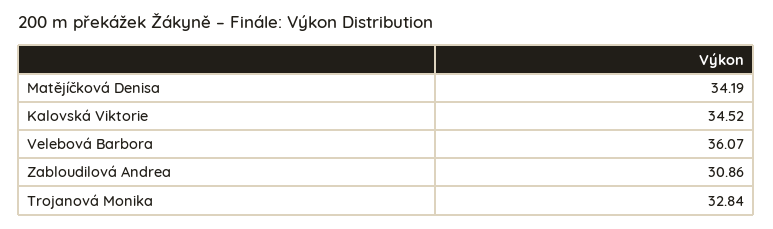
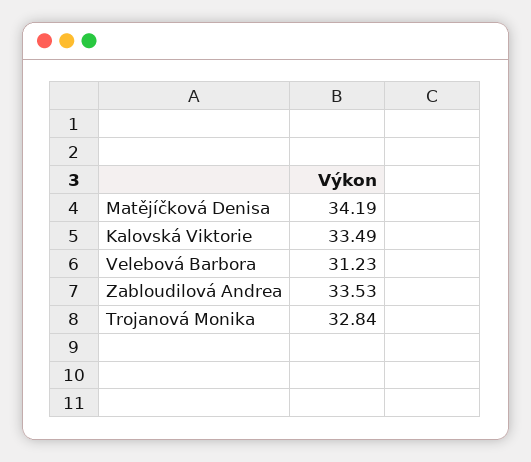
Kalovská Viktorie: 34.52 -> 33.49
Velebová Barbora: 36.07 -> 31.23
Zabloudilová Andrea: 30.86 -> 33.53

